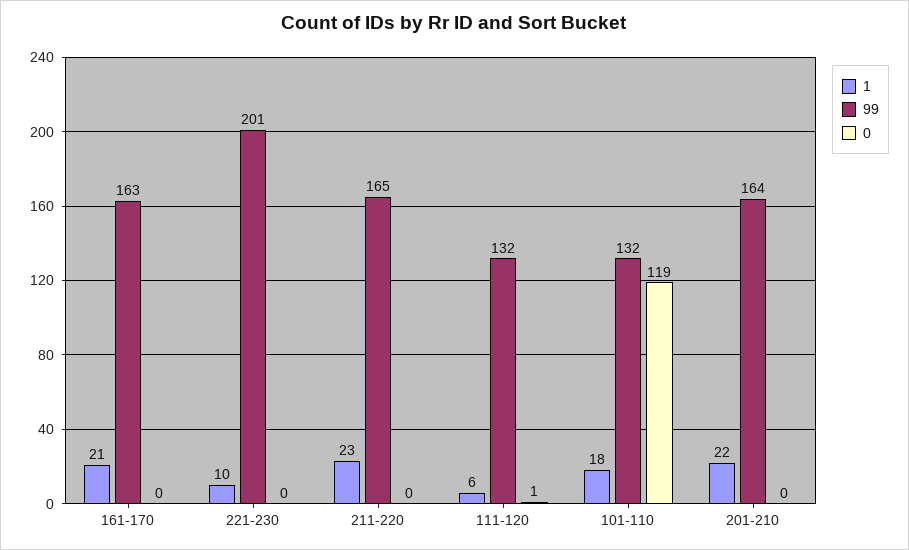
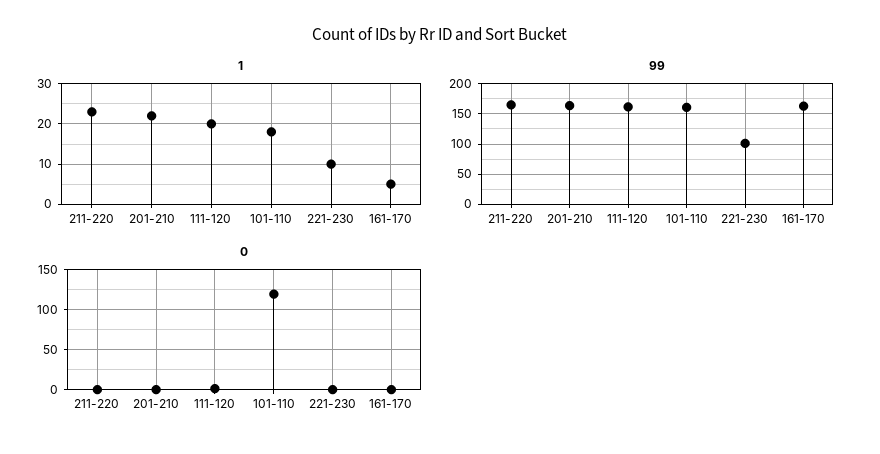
1, 161-170: 21 -> 5
99, 221-230: 201 -> 100
1, 111-120: 6 -> 20
99, 111-120: 132 -> 160
99, 101-110: 132 -> 160

